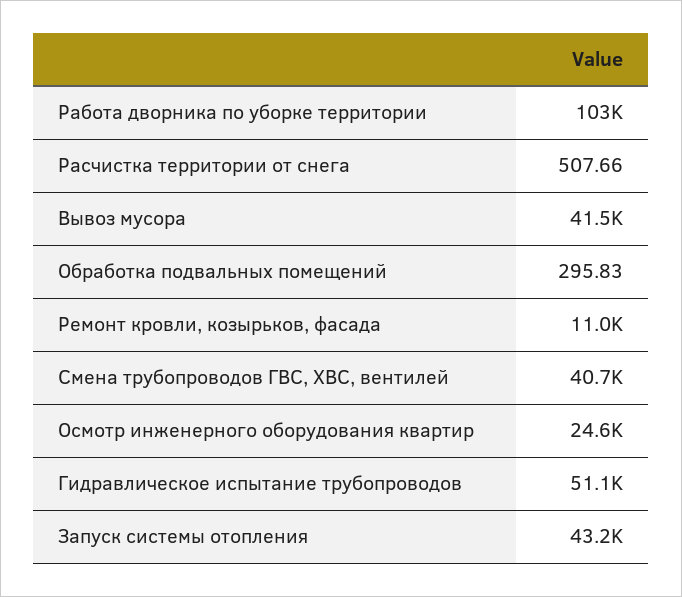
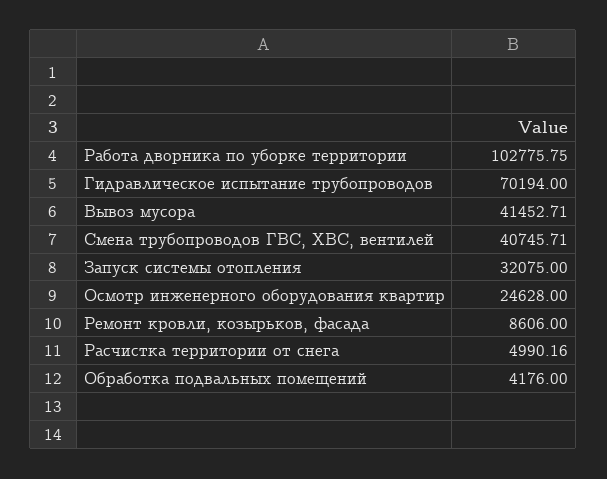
Расчистка территории от снега: 507.66 -> 4990.16
Обработка подвальных помещений: 295.83 -> 4176
Ремонт кровли, козырьков, фасада: 11000 -> 8606
Гидравлическое испытание трубопроводов: 51100 -> 70194
Запуск системы отопления: 43200 -> 32075

